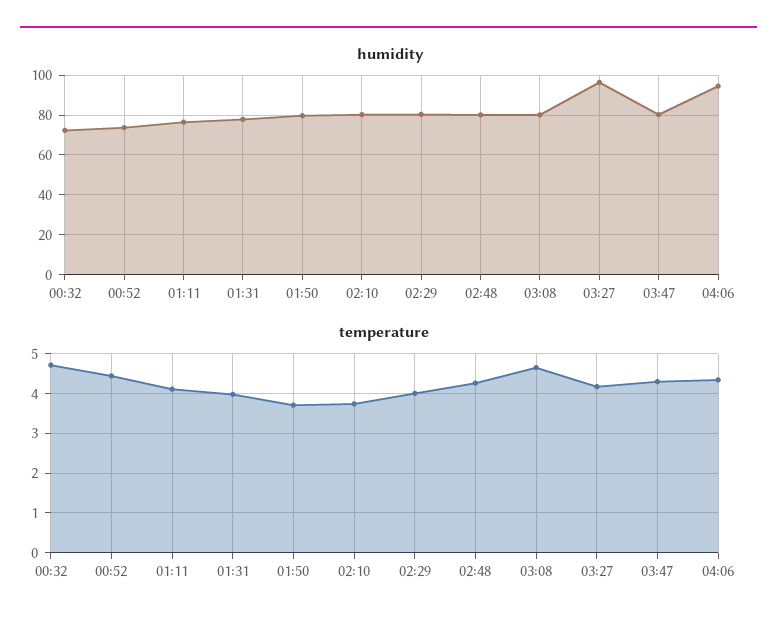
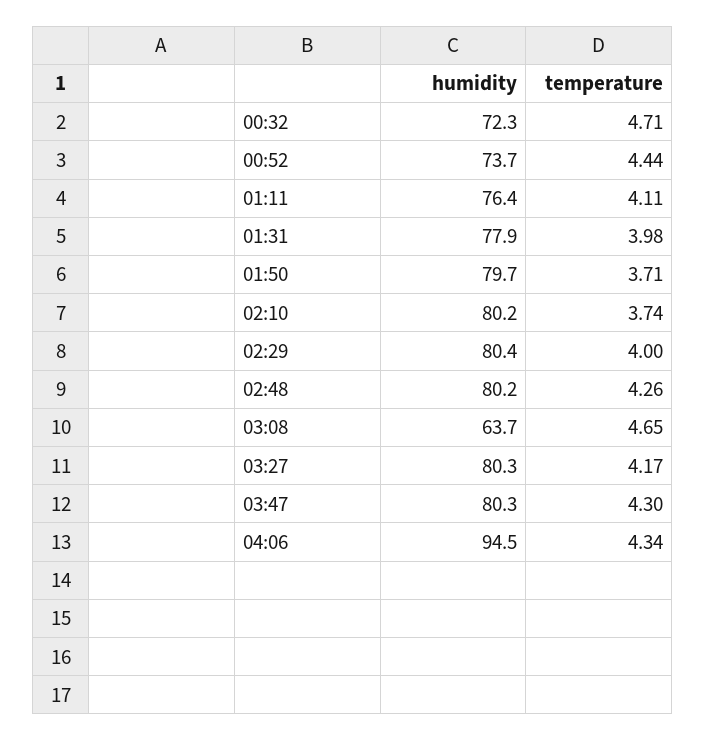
humidity, 03:08: 80 -> 63.7
humidity, 03:27: 95 -> 80.3

